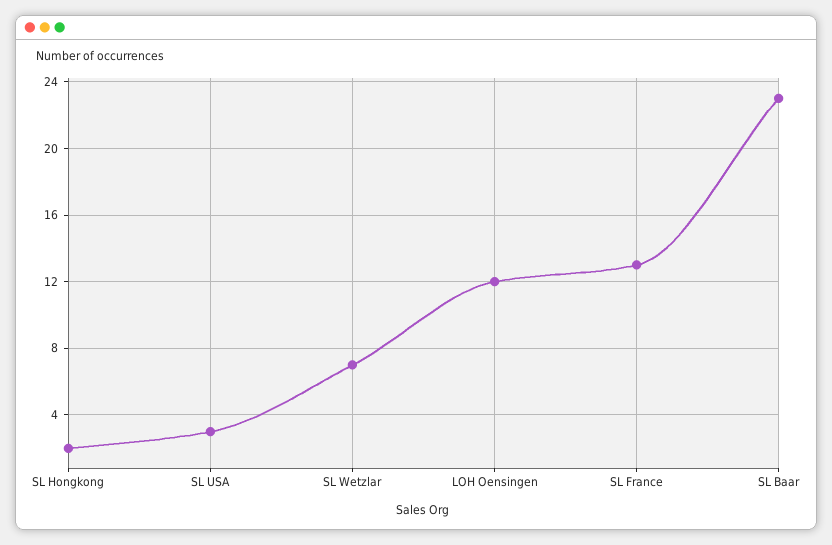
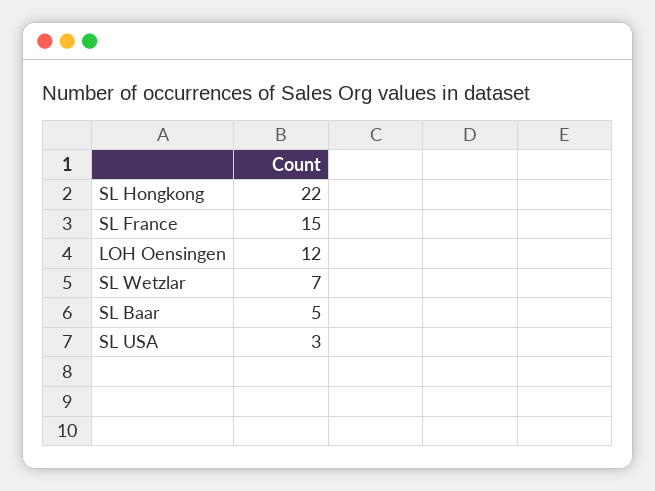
SL Hongkong: 2 -> 22
SL France: 13 -> 15
SL Baar: 23 -> 5

